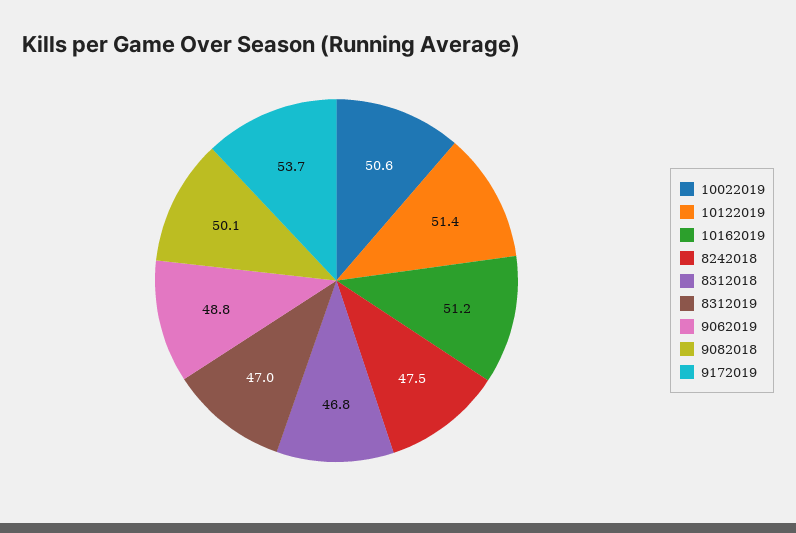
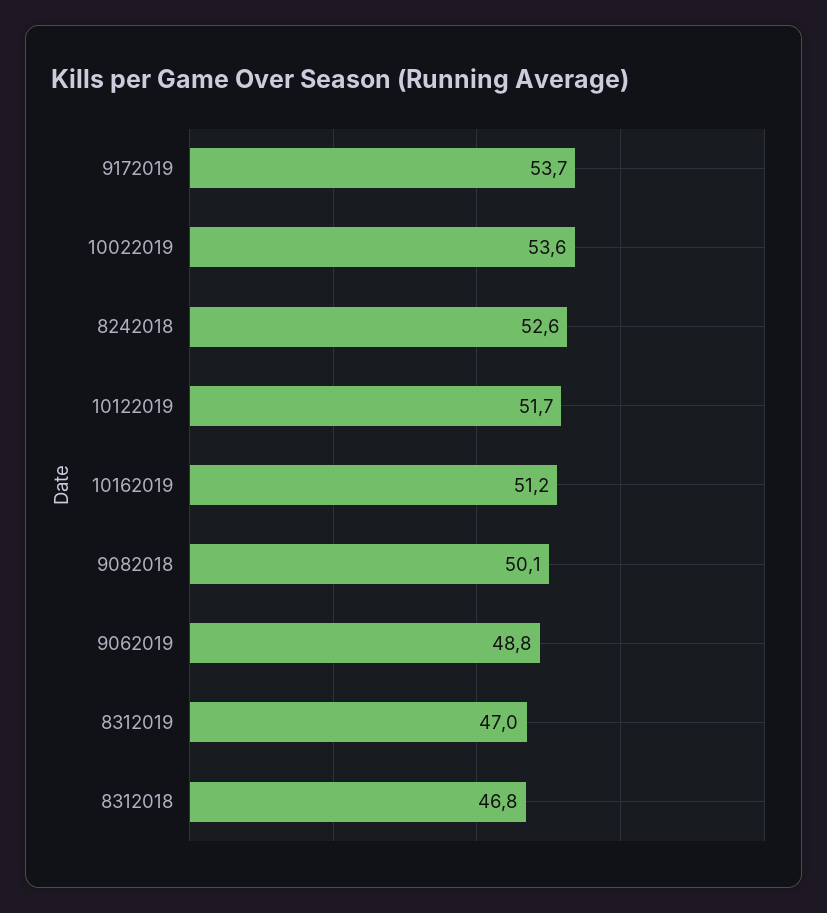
10022019: 50.6 -> 53.6
10122019: 51.4 -> 51.7
8242018: 47.5 -> 52.6

